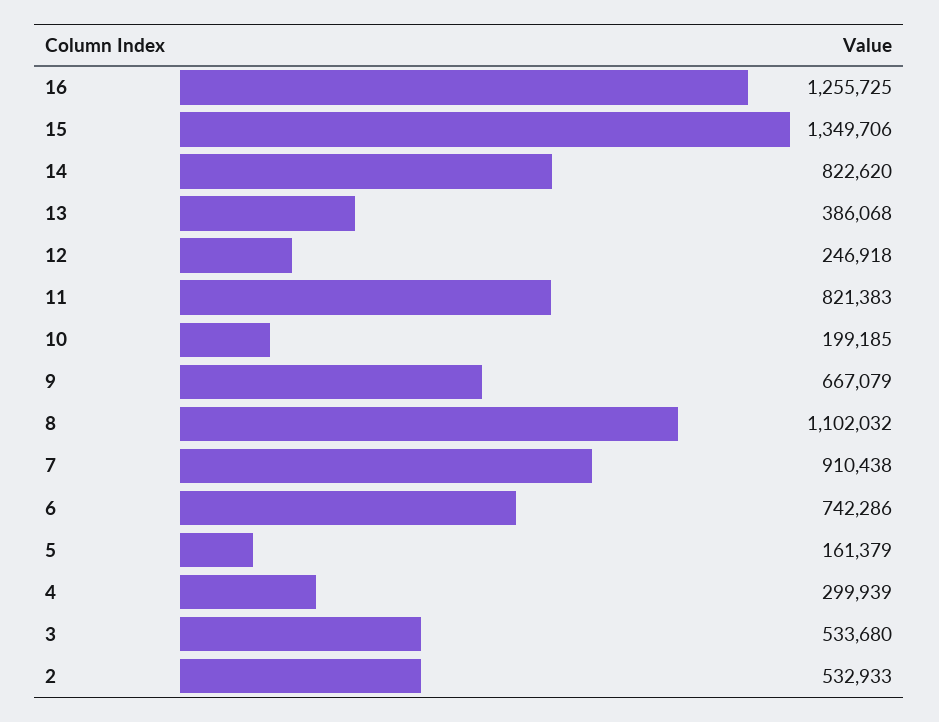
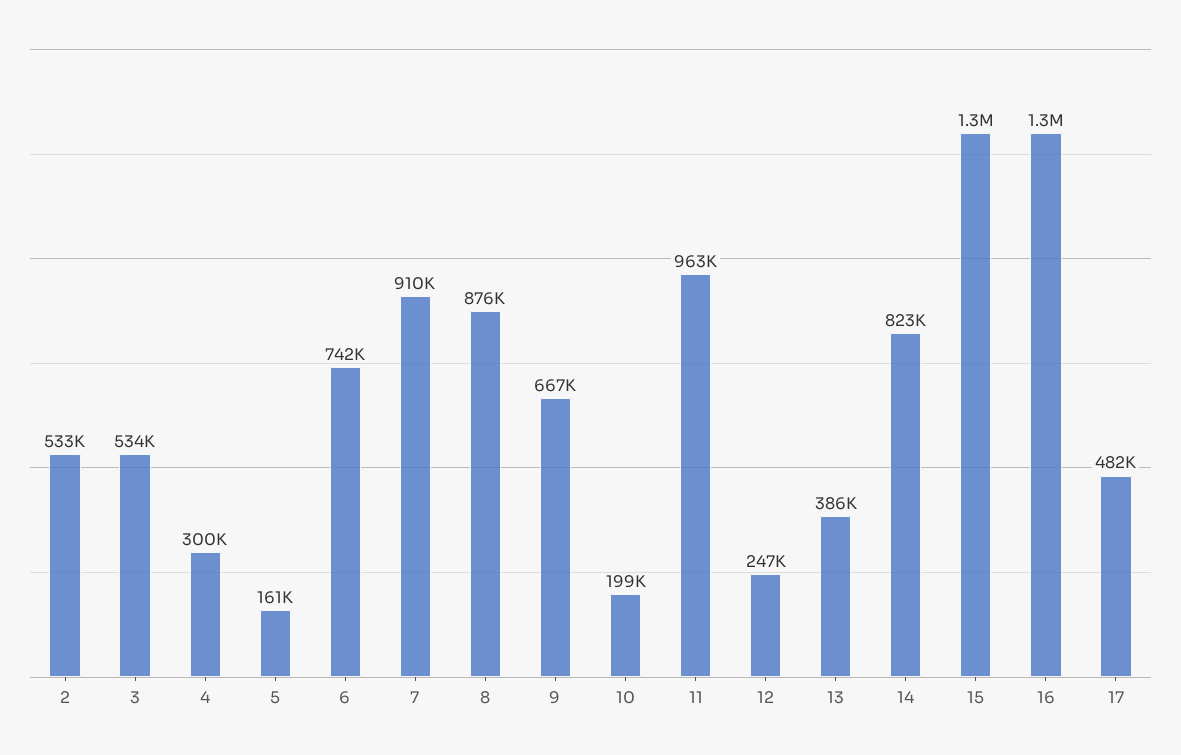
11: 821383 -> 963000
8: 1102032 -> 876000
17: none -> 482000

